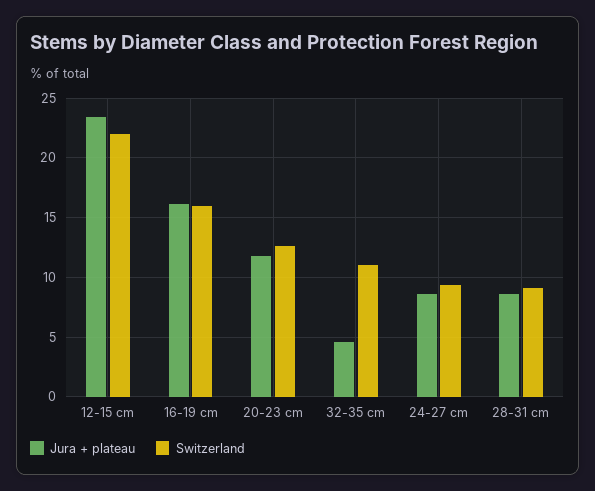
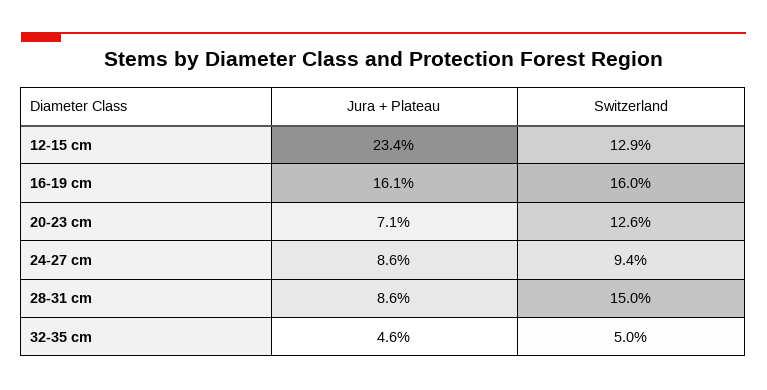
Switzerland, 12-15 cm: 22 -> 12.9
Jura + plateau, 20-23 cm: 12 -> 7.1
Switzerland, 32-35 cm: 11 -> 5
Switzerland, 28-31 cm: 9 -> 15

